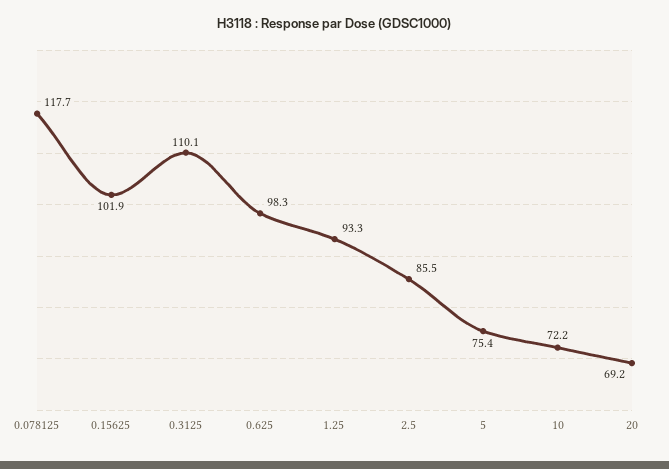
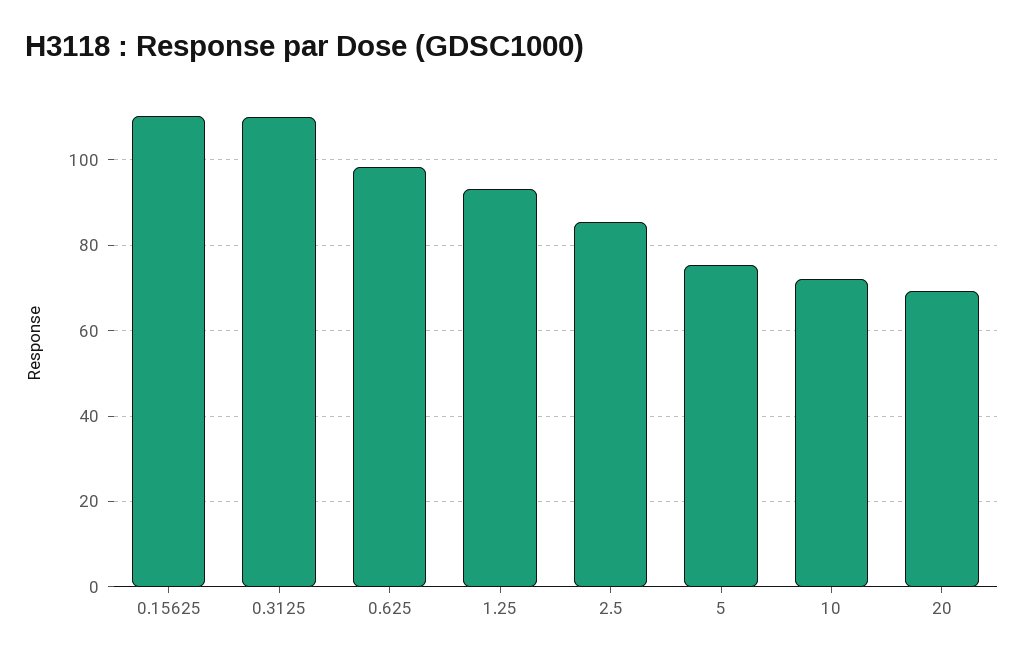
0.078125: 117.7 -> none
0.15625: 101.9 -> 110

